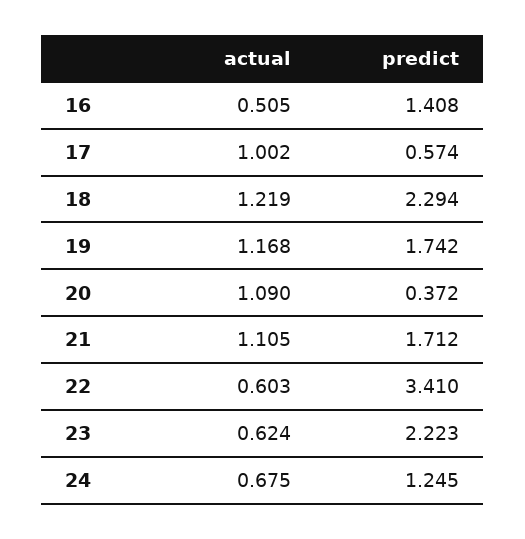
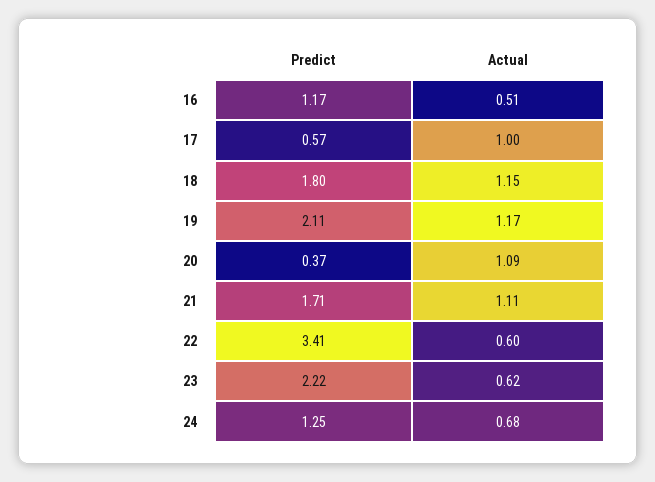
predict, 16: 1.408 -> 1.17
actual, 18: 1.219 -> 1.15
predict, 18: 2.294 -> 1.8
predict, 19: 1.742 -> 2.11

